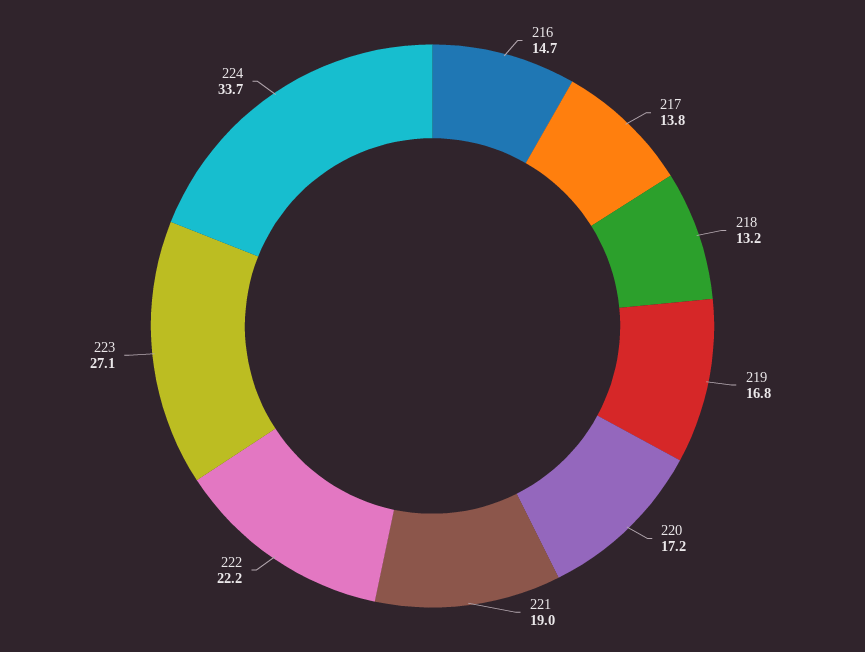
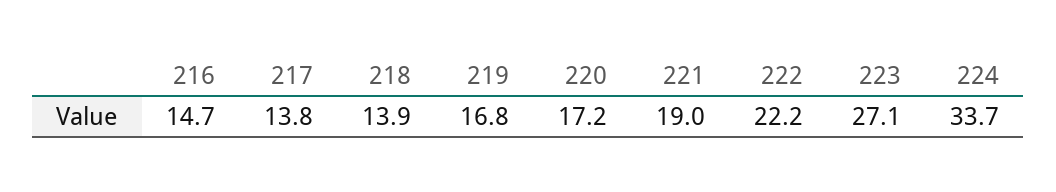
218: 13.2 -> 13.9

